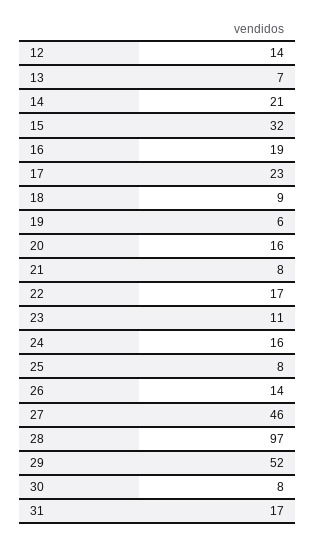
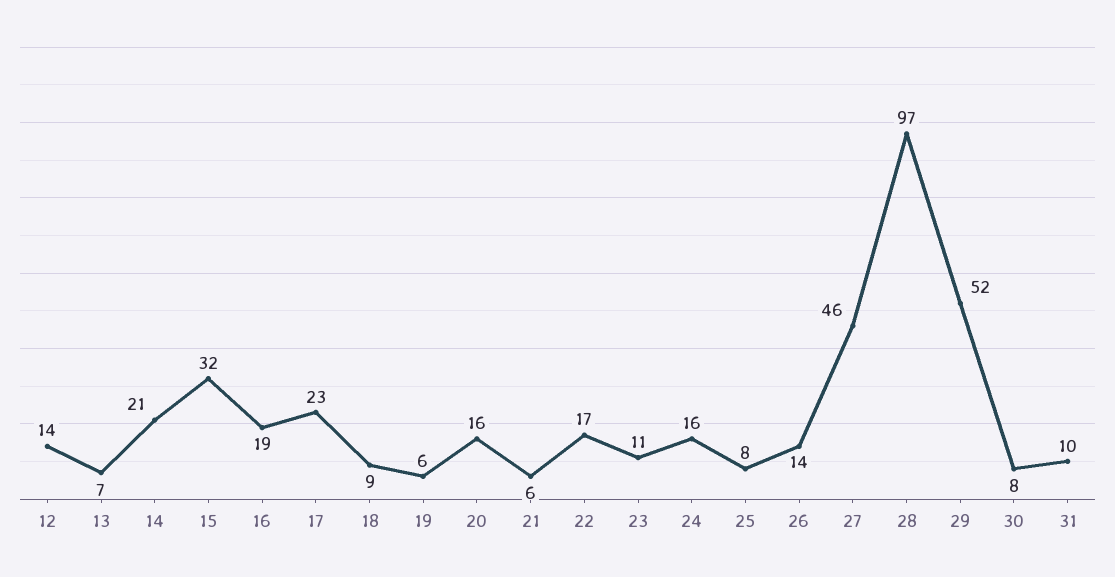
21: 8 -> 6
31: 17 -> 10

